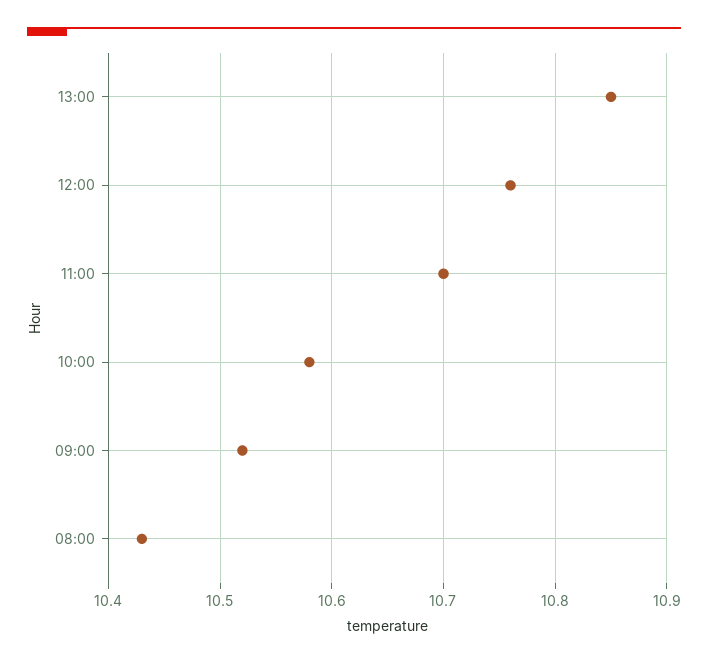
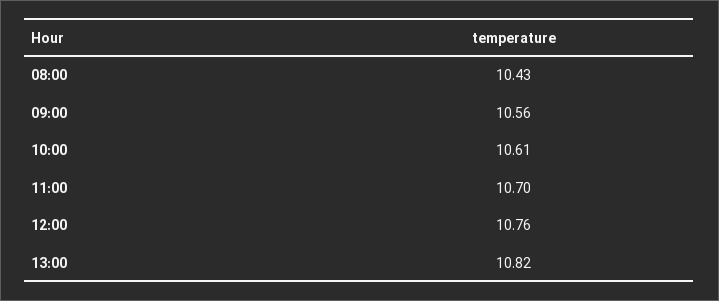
13:00: 10.85 -> 10.82
10:00: 10.58 -> 10.61
09:00: 10.52 -> 10.56

